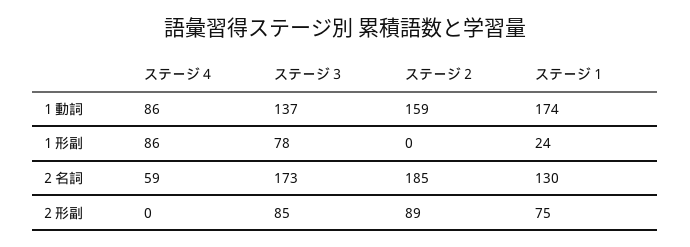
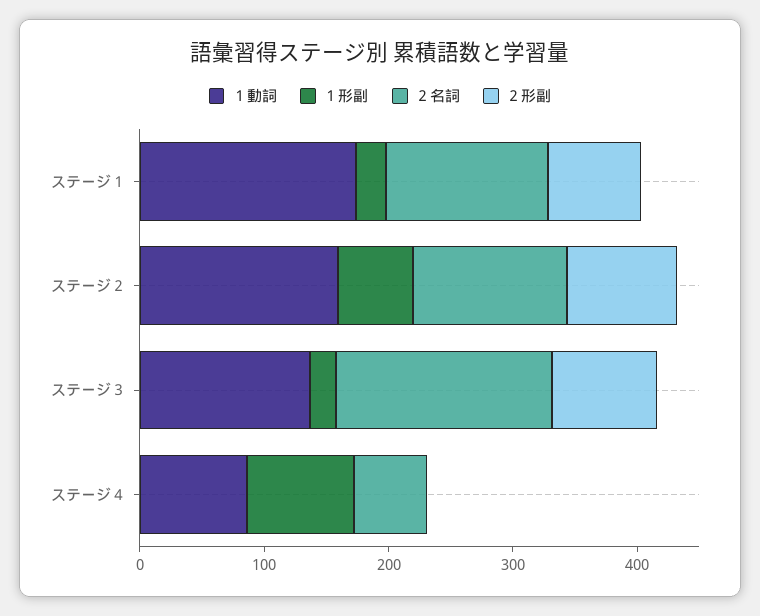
１形副, ステージ３: 78 -> 20
１形副, ステージ２: 0 -> 60
２名詞, ステージ２: 185 -> 120

